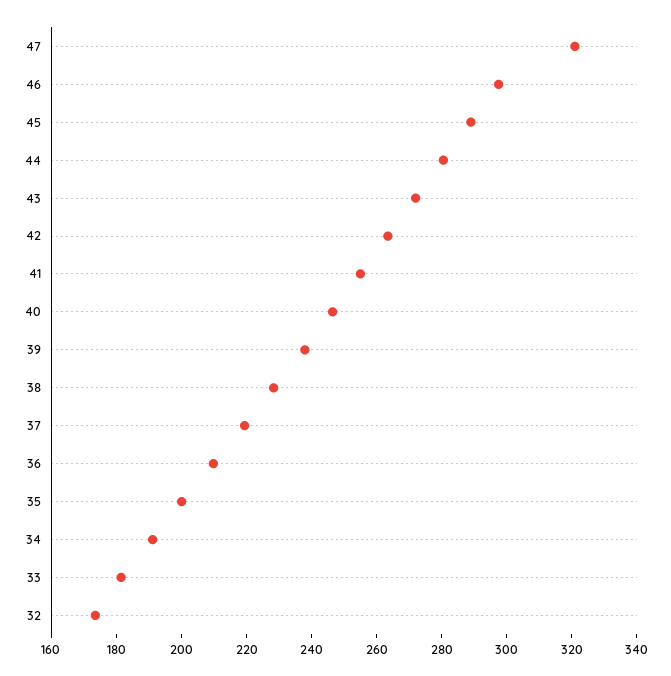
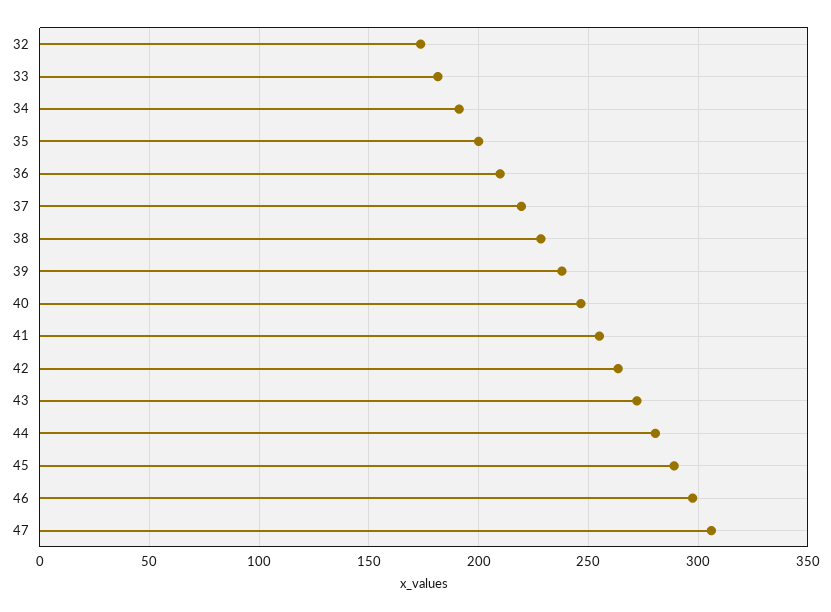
47: 320 -> 305

